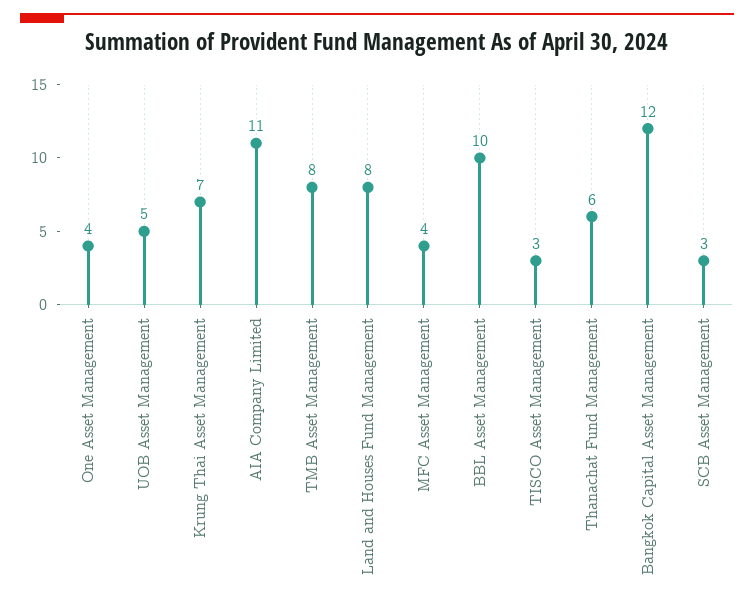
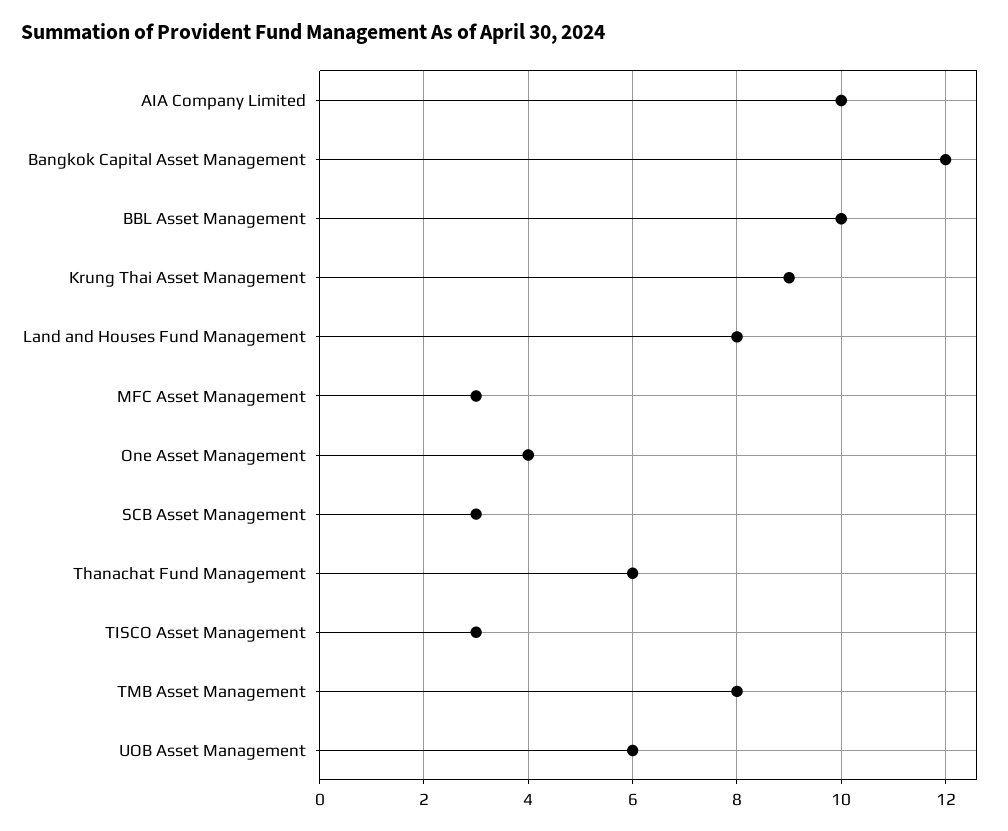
UOB Asset Management: 5 -> 6
Krung Thai Asset Management: 7 -> 9
AIA Company Limited: 11 -> 10
MFC Asset Management: 4 -> 3

